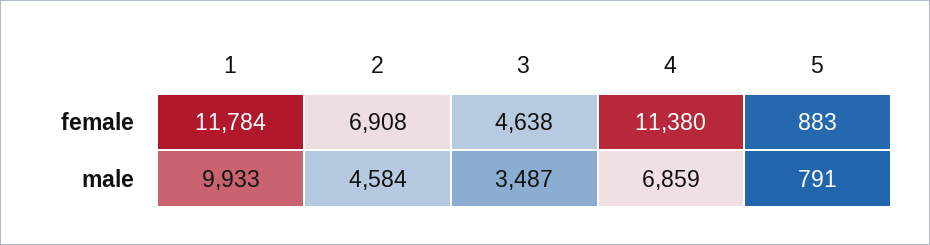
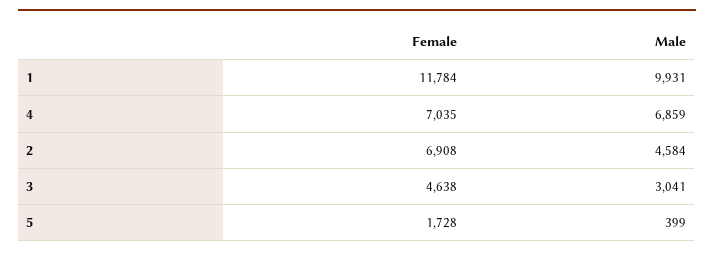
4, female: 11380 -> 7035
5, female: 883 -> 1728
1, male: 9933 -> 9931
3, male: 3487 -> 3041
5, male: 791 -> 399

